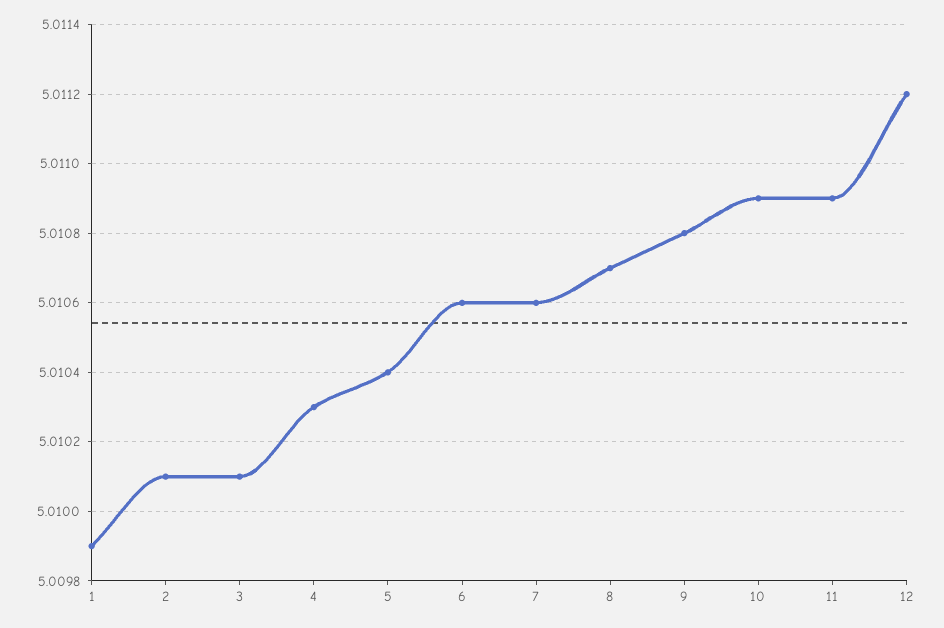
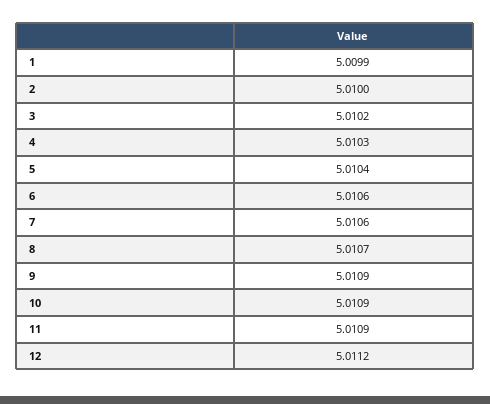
2: 5.0101 -> 5.01
3: 5.0101 -> 5.0102
9: 5.0108 -> 5.0109

